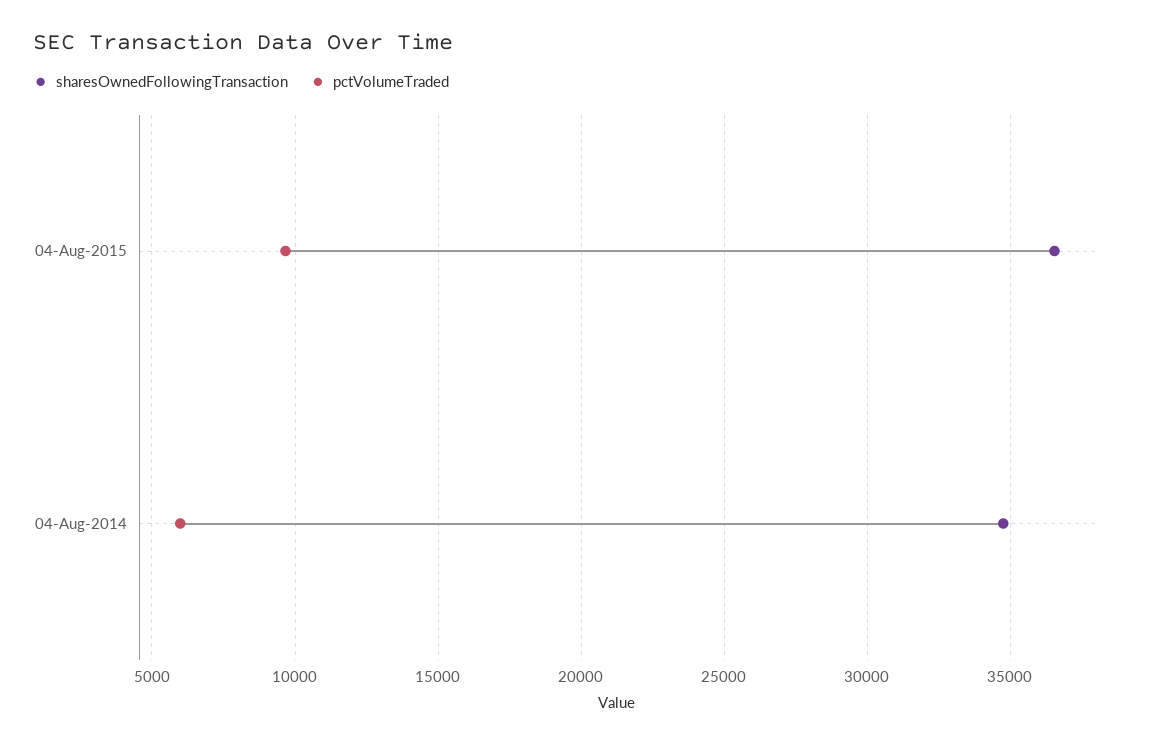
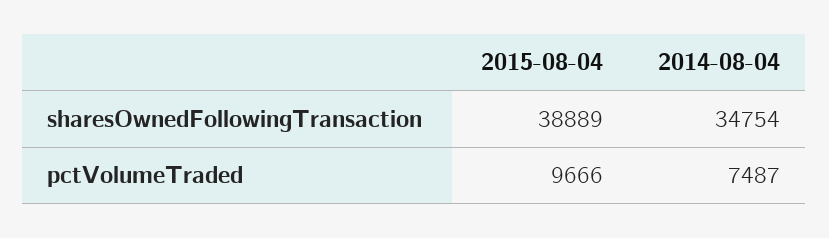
sharesOwnedFollowingTransaction, 04-Aug-2015: 36500 -> 38889
pctVolumeTraded, 04-Aug-2014: 6000 -> 7487

